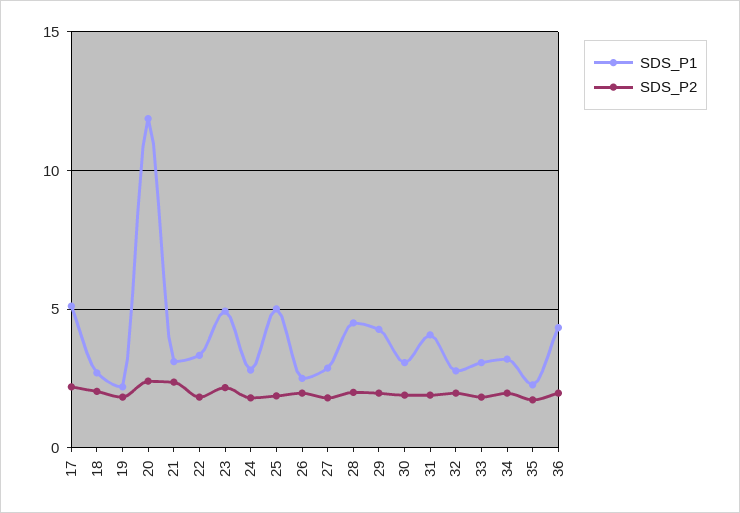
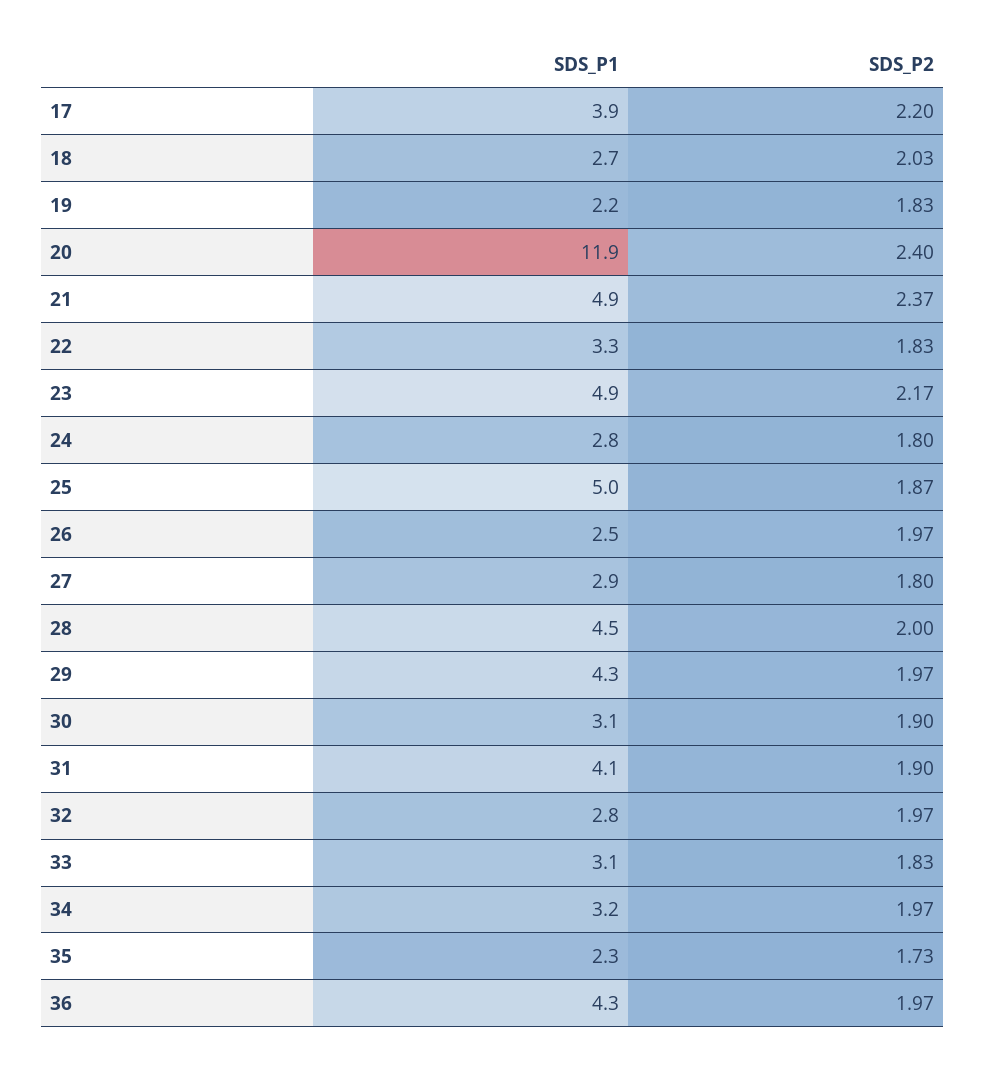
SDS_P1, 17: 5 -> 3.9
SDS_P1, 21: 3 -> 4.9

